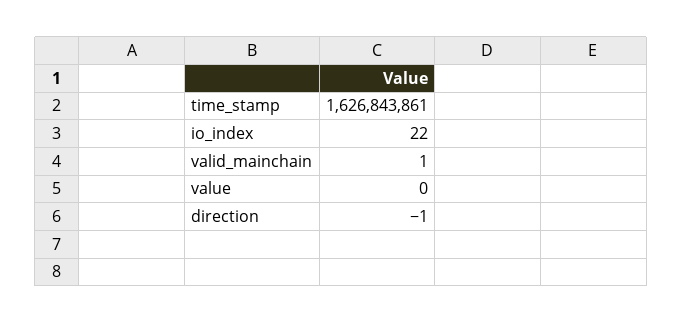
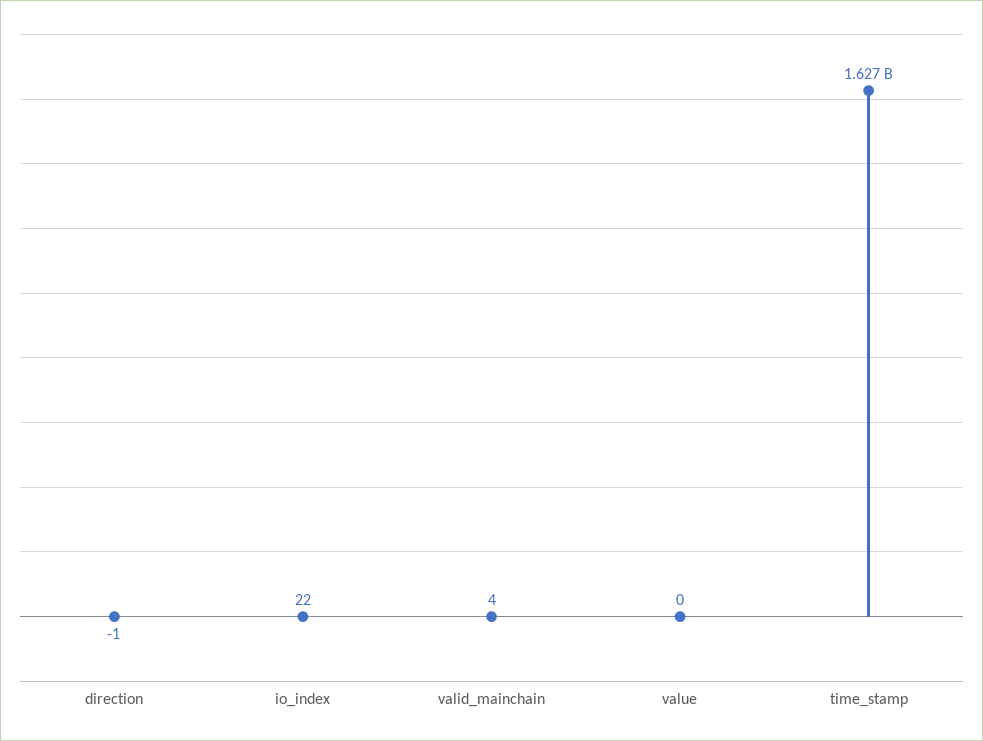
valid_mainchain: 1 -> 4

